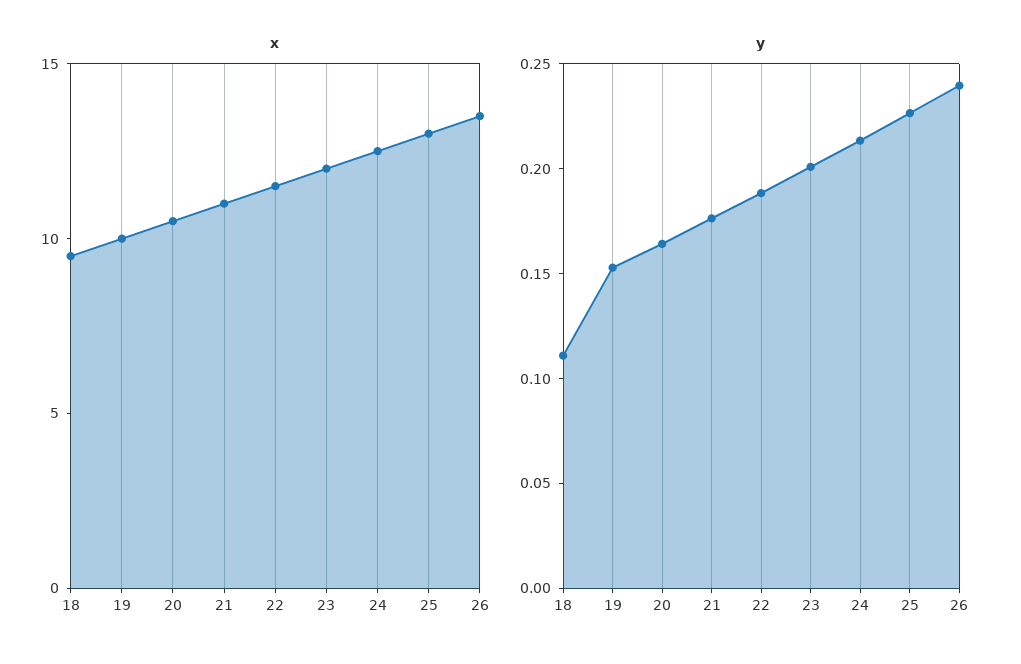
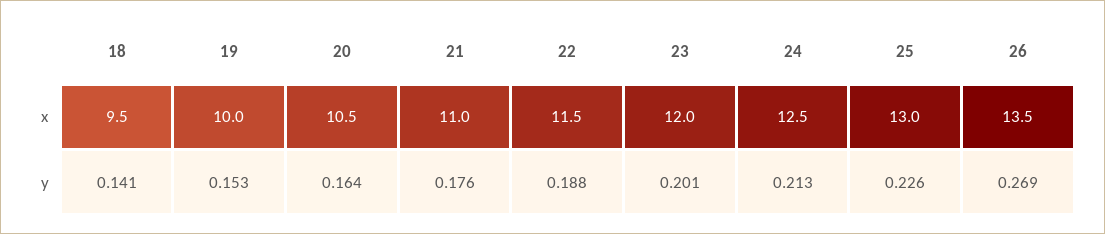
y, 18: 0.11 -> 0.141
y, 26: 0.24 -> 0.269

